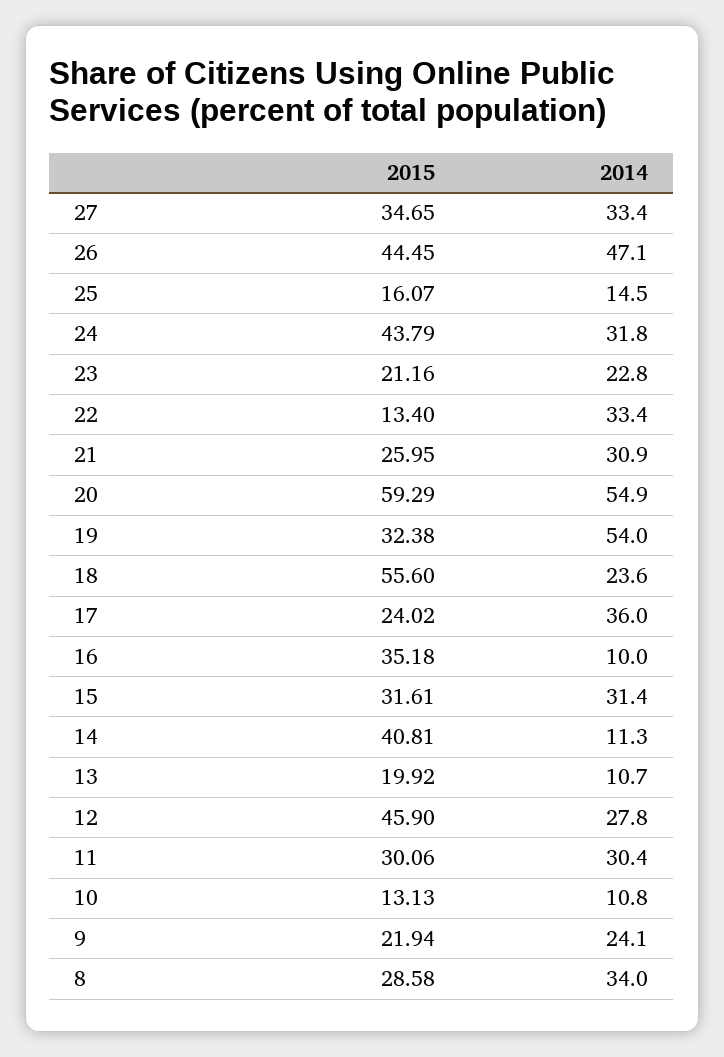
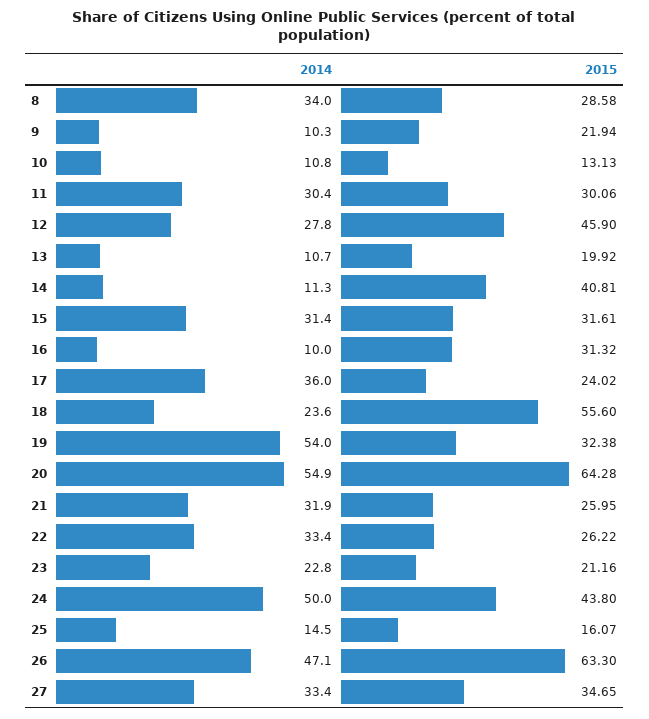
2015, 26: 44.45 -> 63.3
2015, 24: 43.79 -> 43.8
2014, 24: 31.8 -> 50
2015, 22: 13.4 -> 26.22
2014, 21: 30.9 -> 31.9
2015, 20: 59.29 -> 64.28
2015, 16: 35.18 -> 31.32
2014, 9: 24.1 -> 10.3

